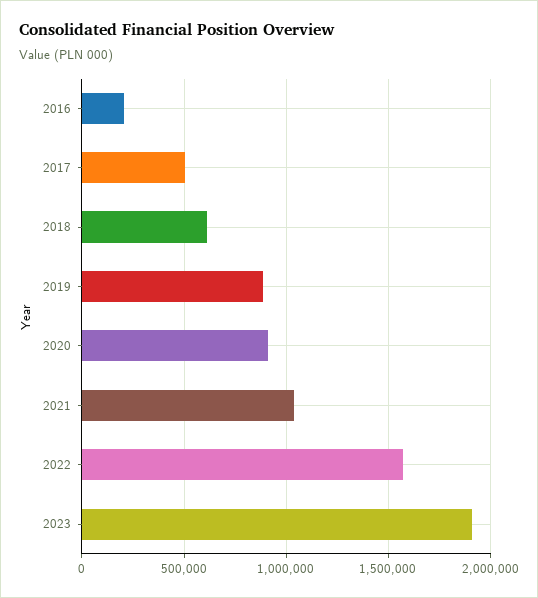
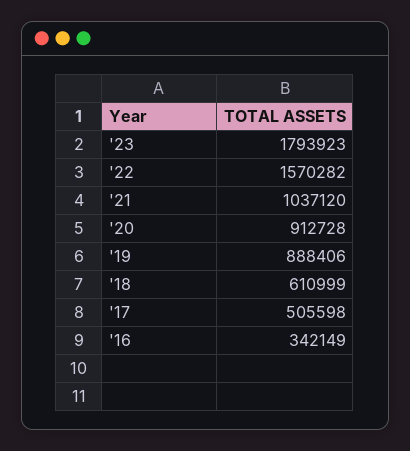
2016: 200000 -> 342149
2023: 1900000 -> 1793923

